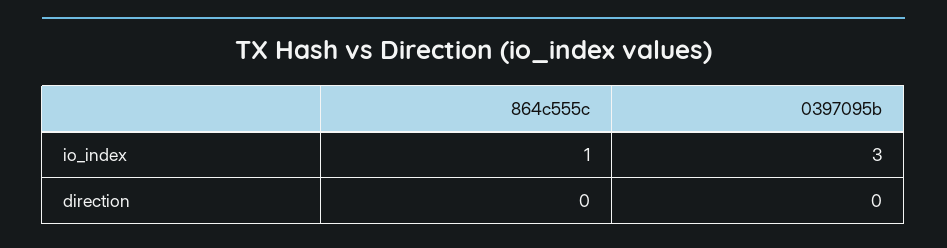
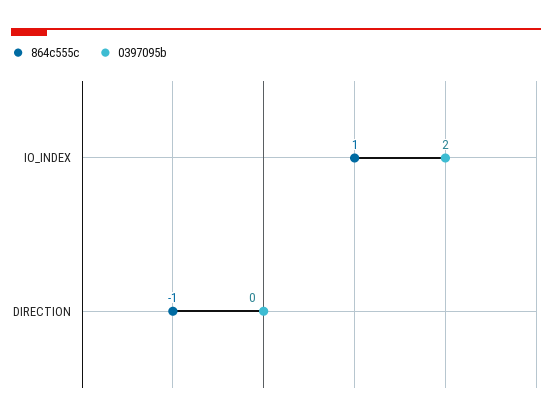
0397095b, io_index: 3 -> 2
864c555c, direction: 0 -> -1

